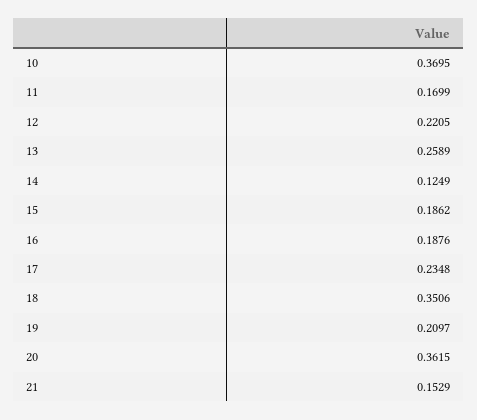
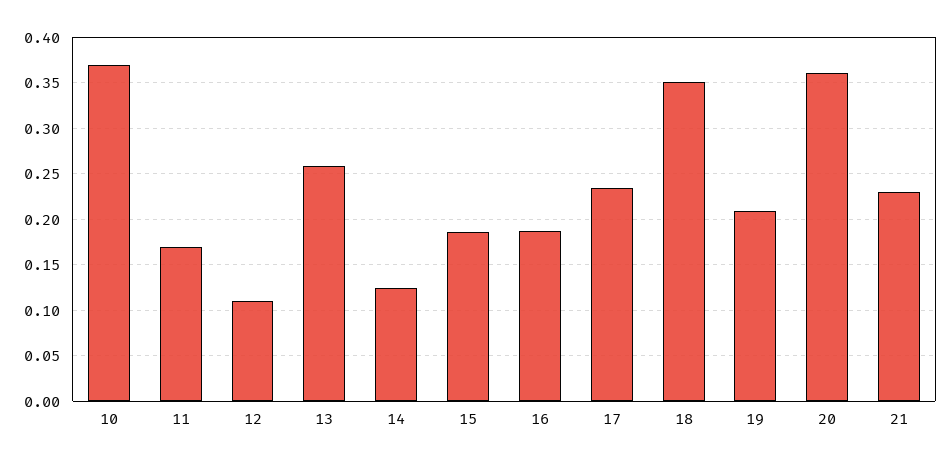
12: 0.2205 -> 0.11
21: 0.1529 -> 0.23

